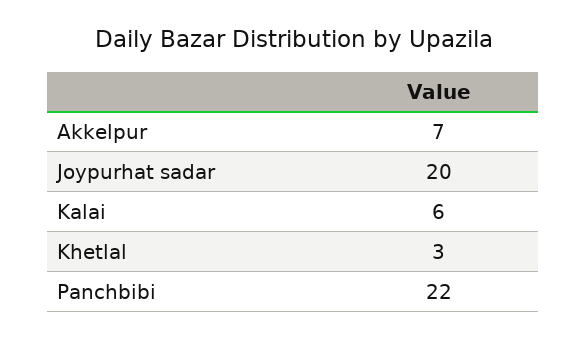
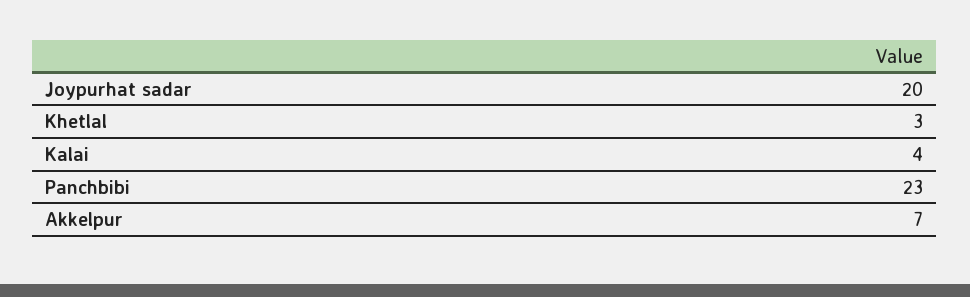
Kalai: 6 -> 4
Panchbibi: 22 -> 23

